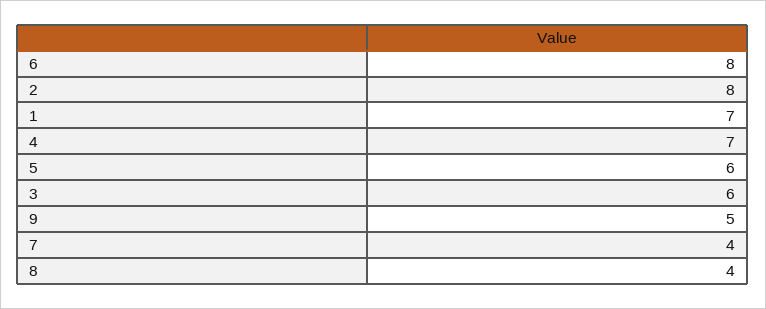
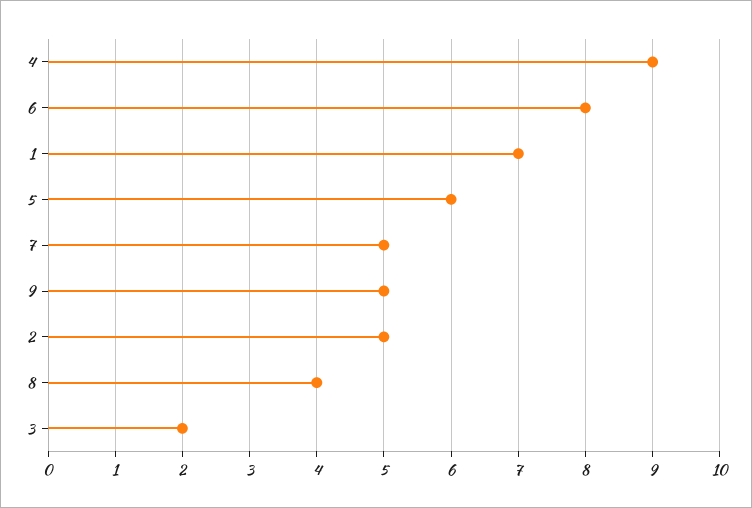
2: 8 -> 5
4: 7 -> 9
3: 6 -> 2
7: 4 -> 5

